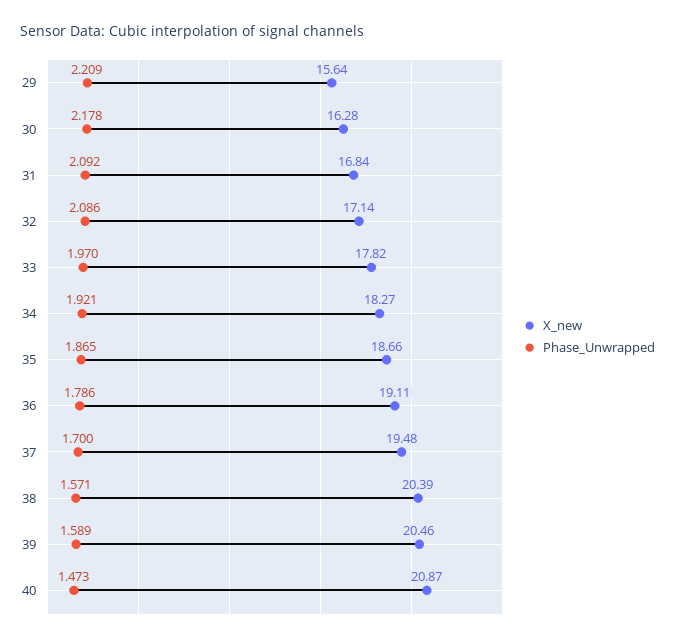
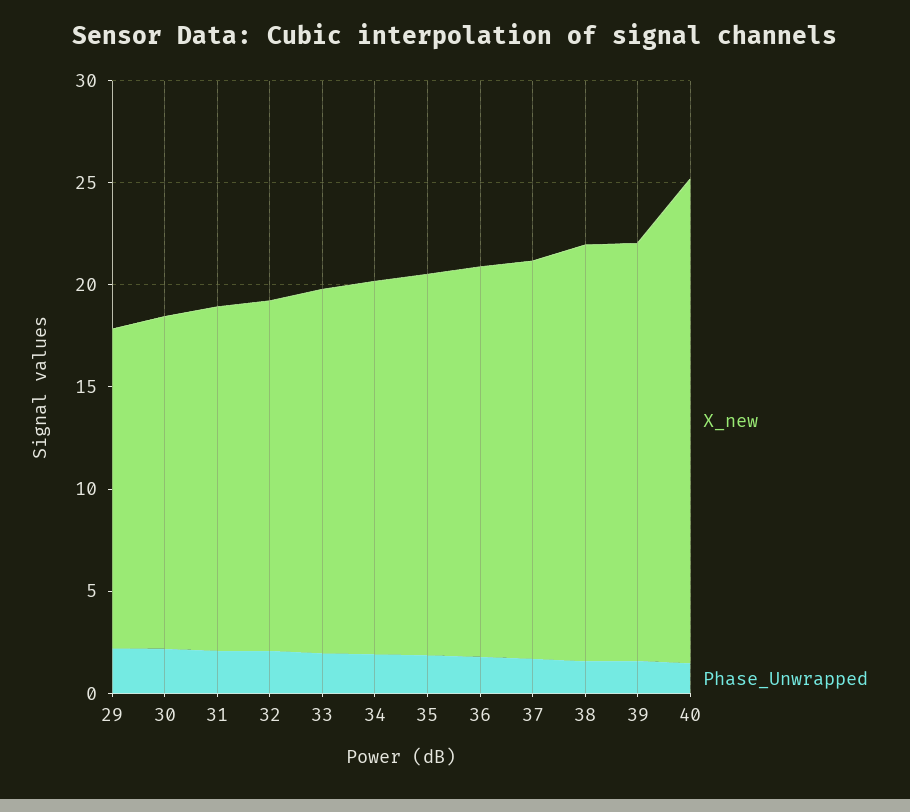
X_new, 40: 20.87 -> 24

